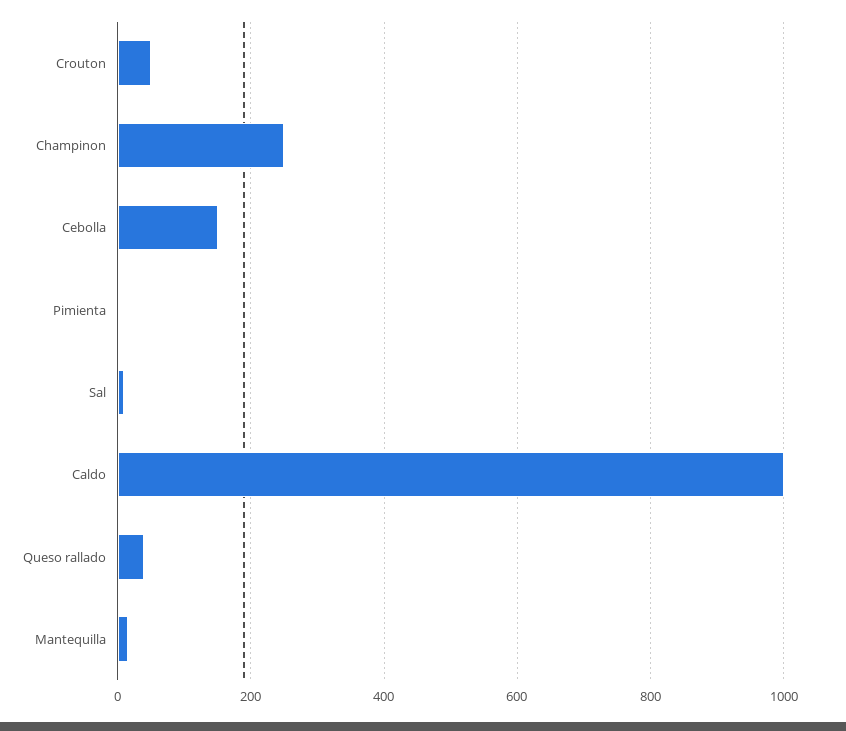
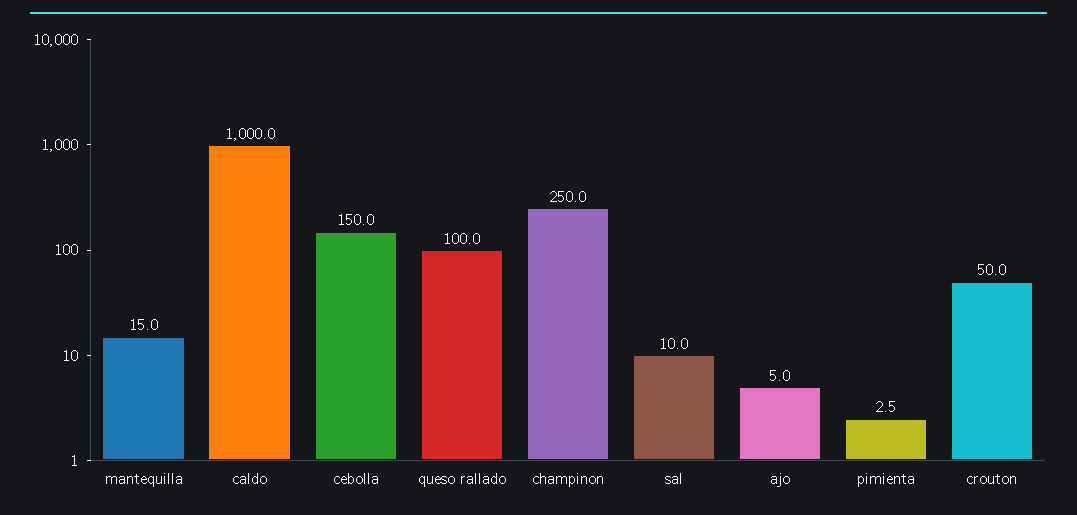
Queso rallado: 40 -> 100
ajo: none -> 5

